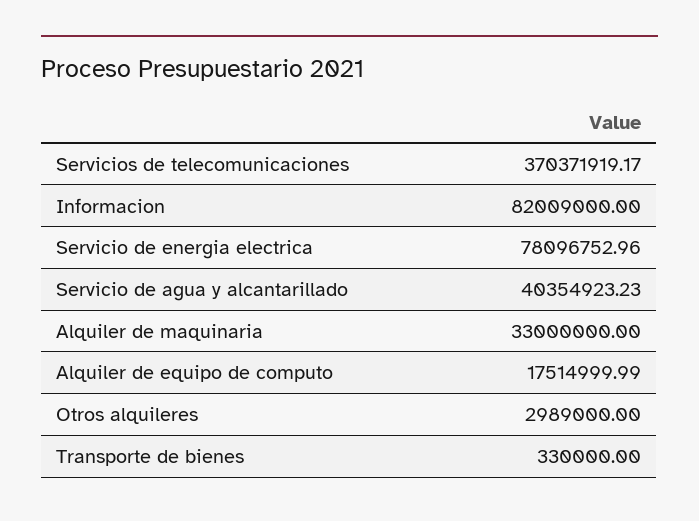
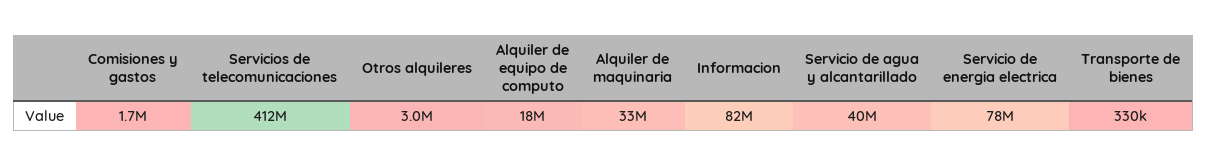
Servicios de telecomunicaciones: 370371919.17 -> 412000000
Comisiones y gastos: none -> 1700000

